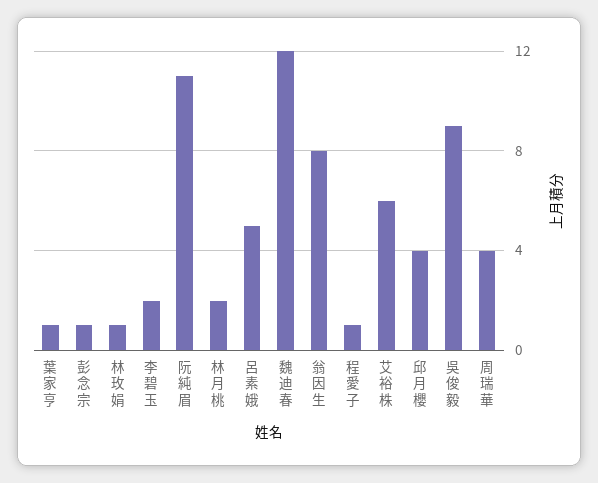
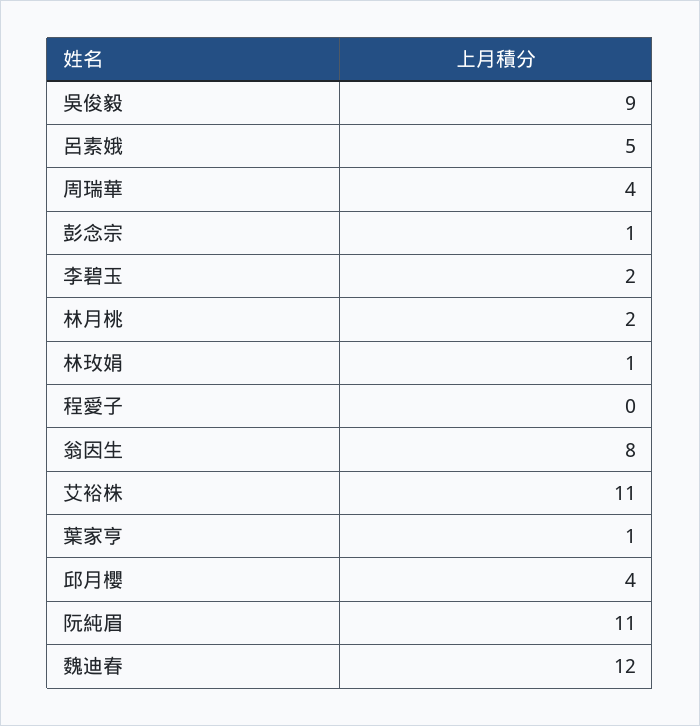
程愛子: 1 -> 0
艾裕株: 6 -> 11

